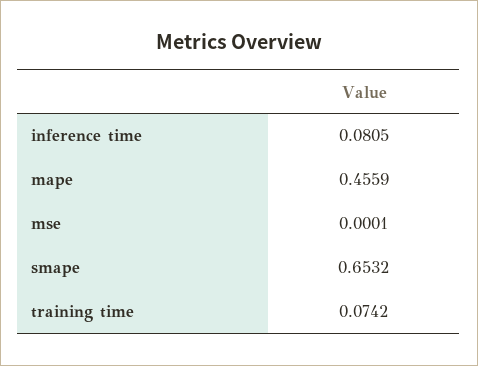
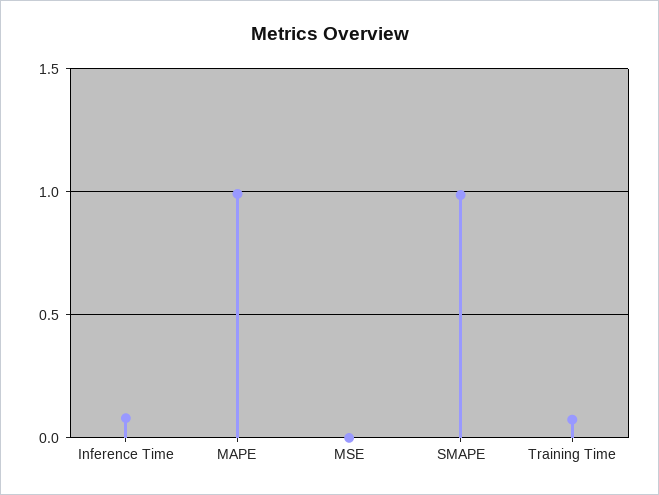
mape: 0.4559 -> 1
smape: 0.6532 -> 1

